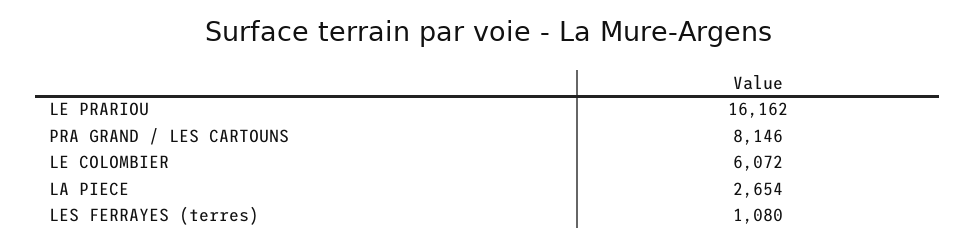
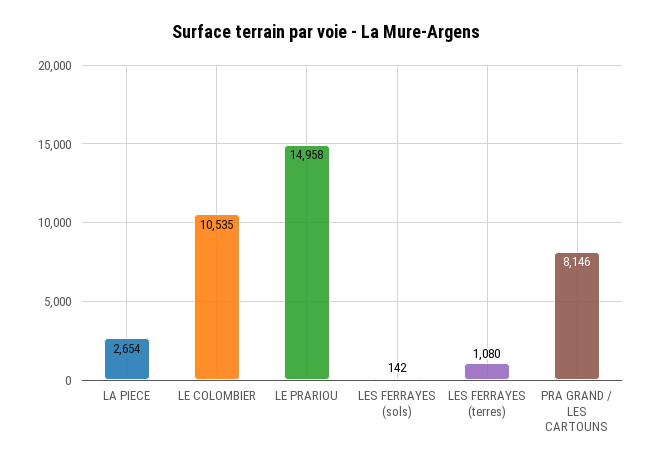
LE PRARIOU: 16162 -> 14958
LE COLOMBIER: 6072 -> 10535
LES FERRAYES (sols): none -> 142

